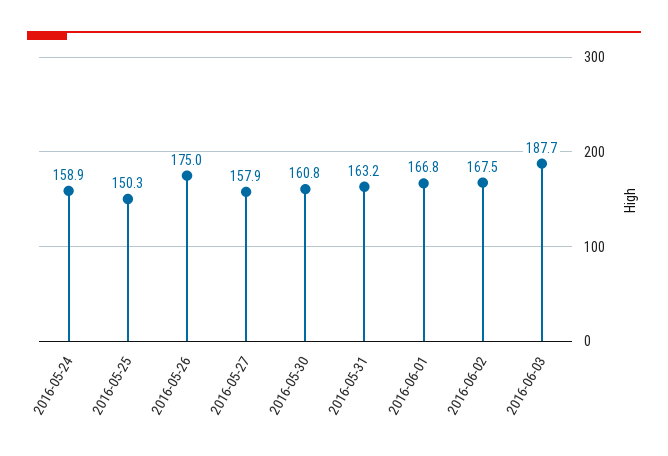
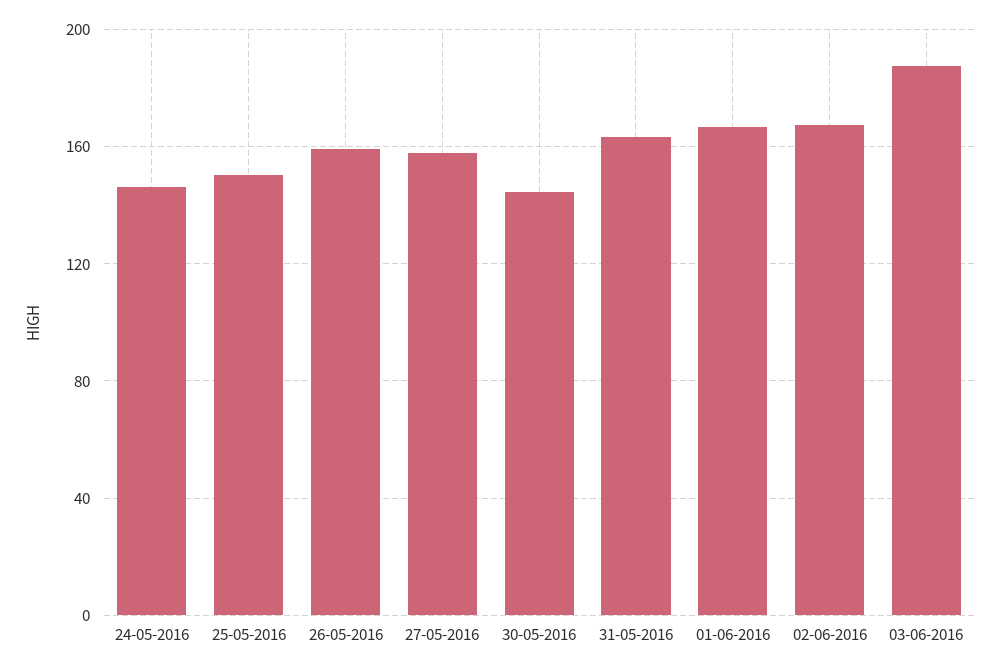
2016-05-24: 158.9 -> 145
2016-05-26: 175 -> 160
2016-05-30: 160.8 -> 145

